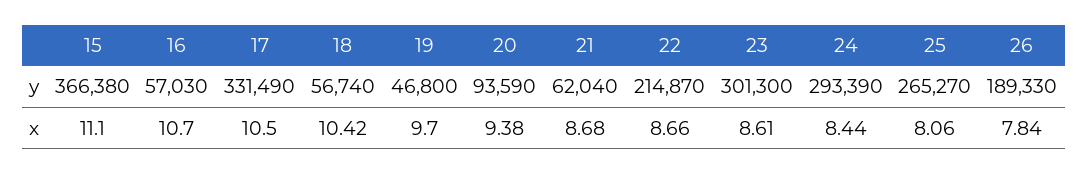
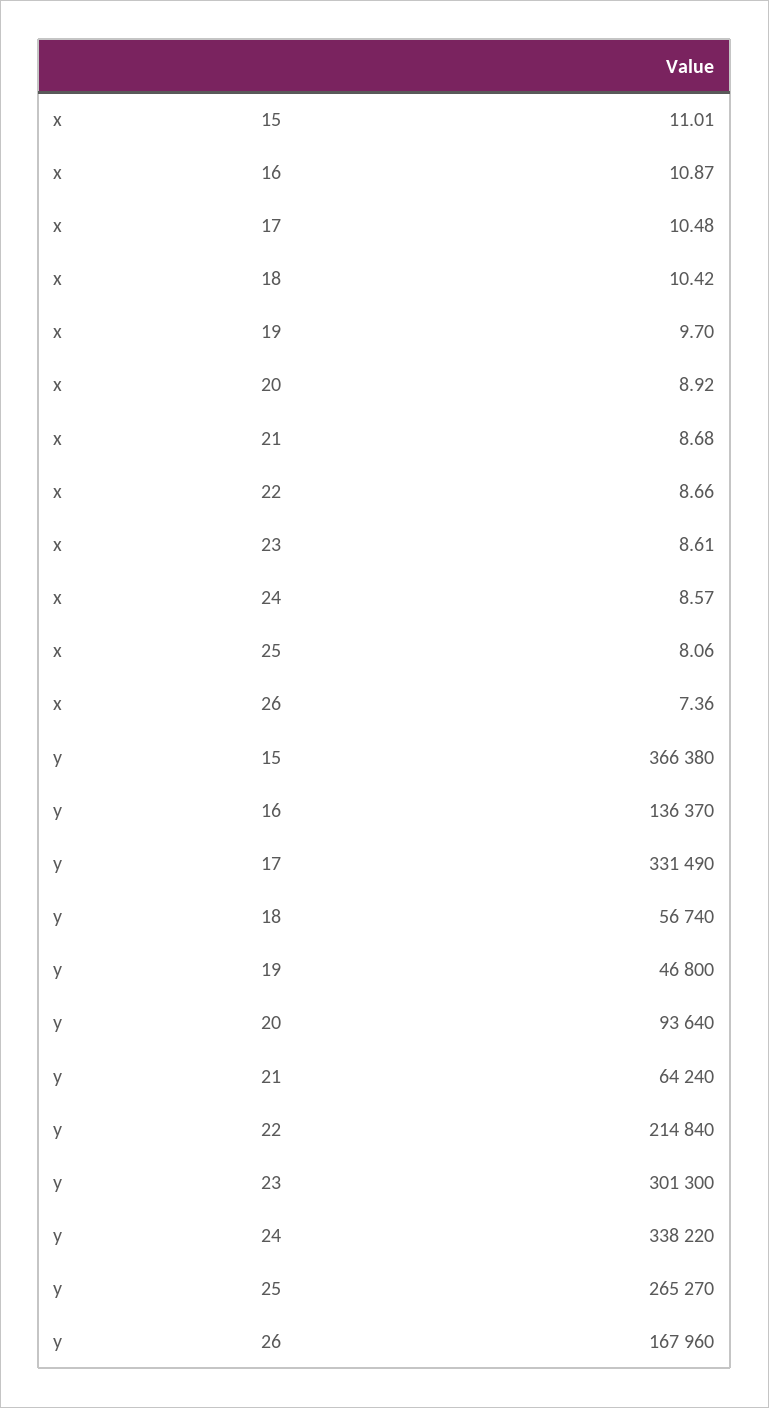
16, y: 57030 -> 136370
20, y: 93590 -> 93640
21, y: 62040 -> 64240
22, y: 214870 -> 214840
24, y: 293390 -> 338220
26, y: 189330 -> 167960
15, x: 11.1 -> 11.01
16, x: 10.7 -> 10.87
17, x: 10.5 -> 10.48
20, x: 9.38 -> 8.92
24, x: 8.44 -> 8.57
26, x: 7.84 -> 7.36

